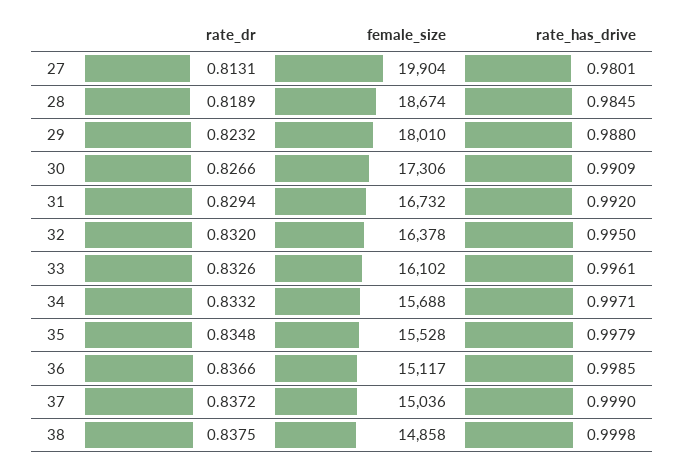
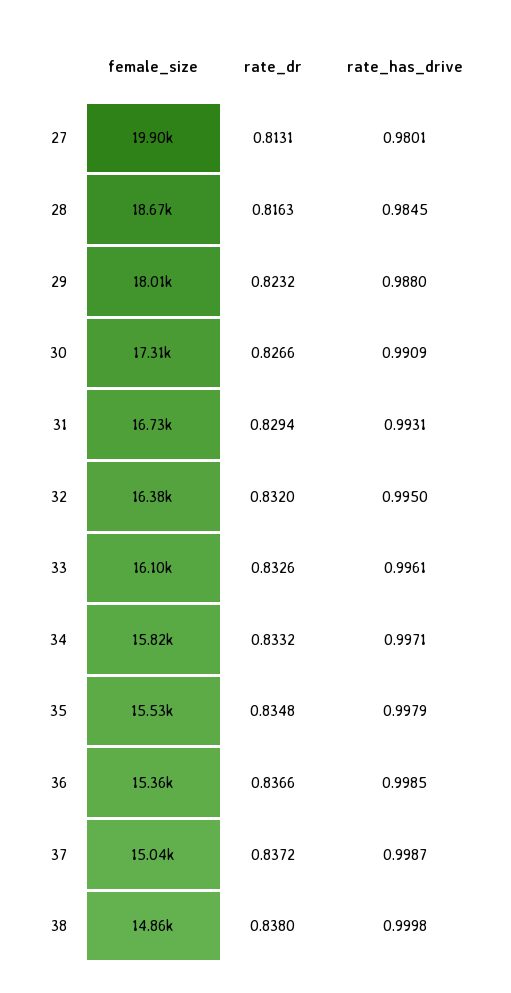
rate_dr, 28: 0.8189 -> 0.8163
rate_has_drive, 31: 0.992 -> 0.9931
female_size, 34: 15688 -> 15820
female_size, 36: 15117 -> 15360
rate_has_drive, 37: 0.999 -> 0.9987
rate_dr, 38: 0.8375 -> 0.838

